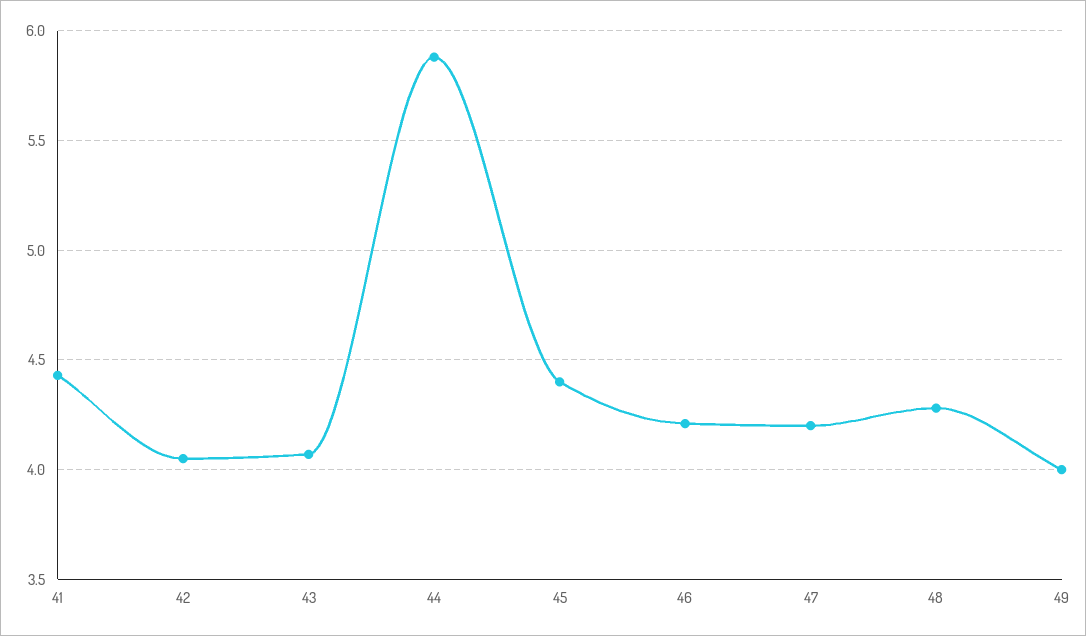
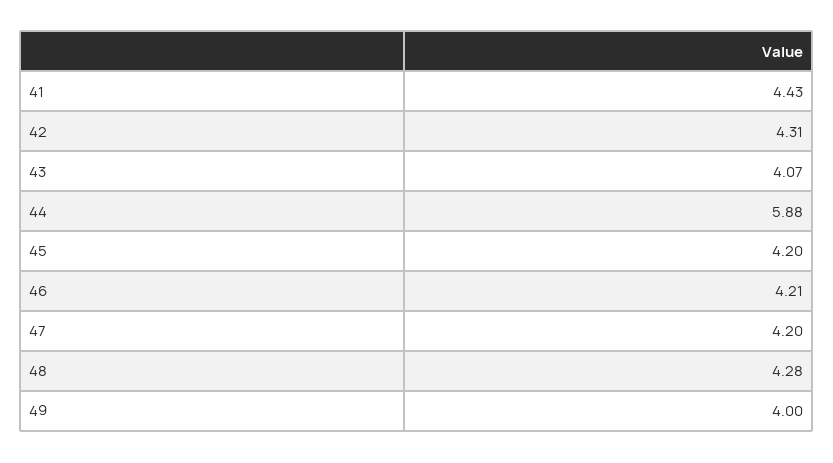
42: 4.05 -> 4.31
45: 4.4 -> 4.2

